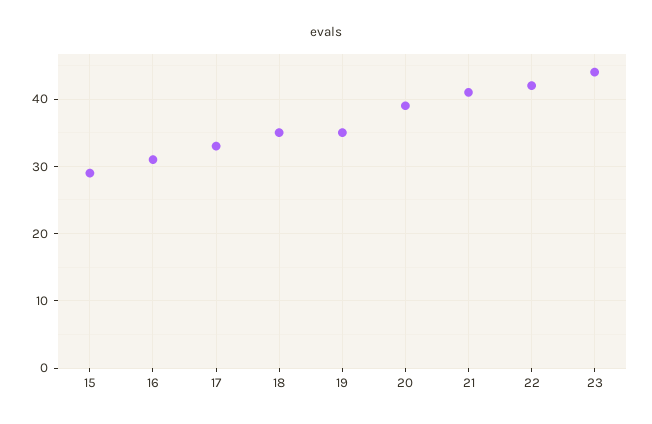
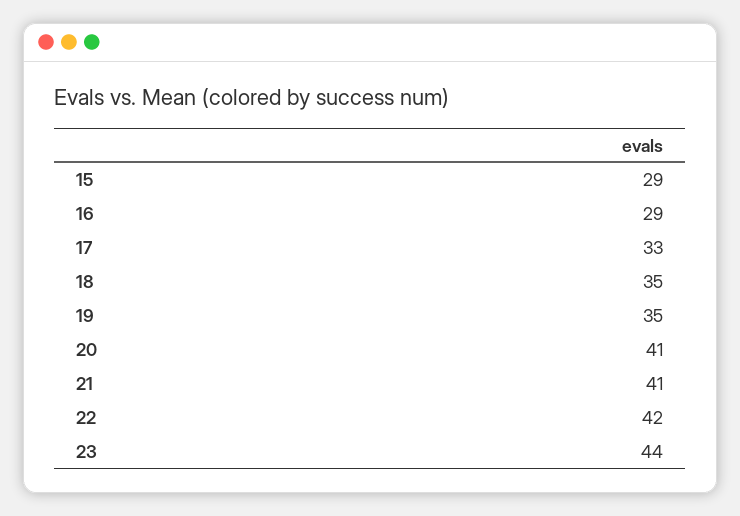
16: 31 -> 29
20: 39 -> 41

